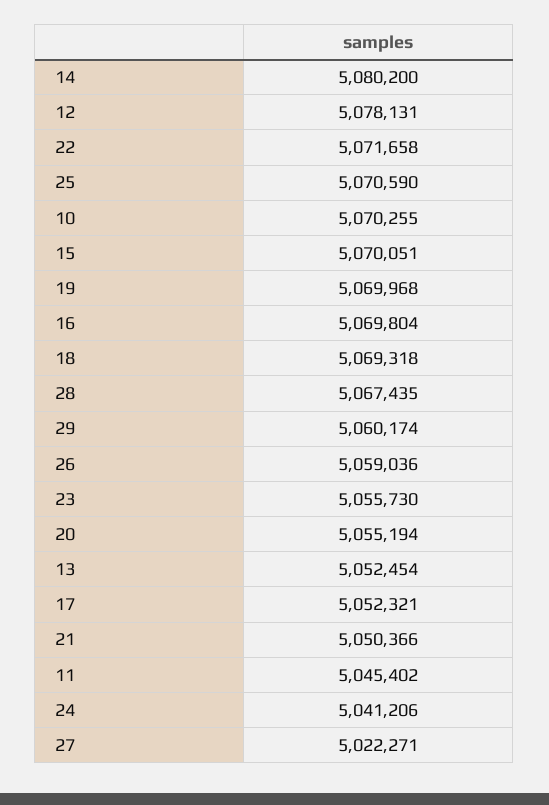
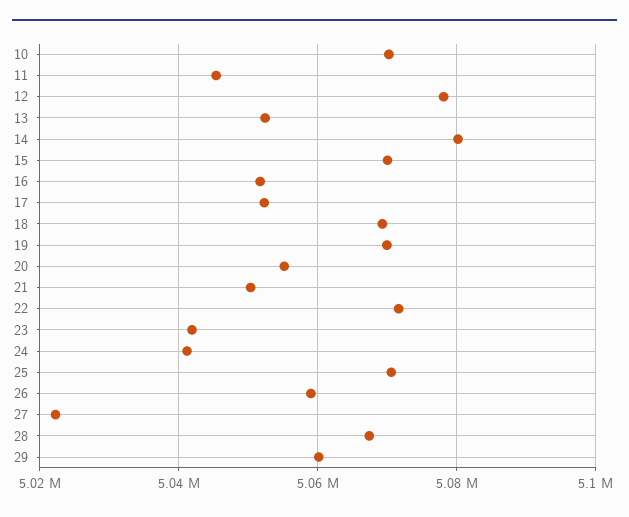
16: 5069804 -> 5052000
23: 5055730 -> 5042000

